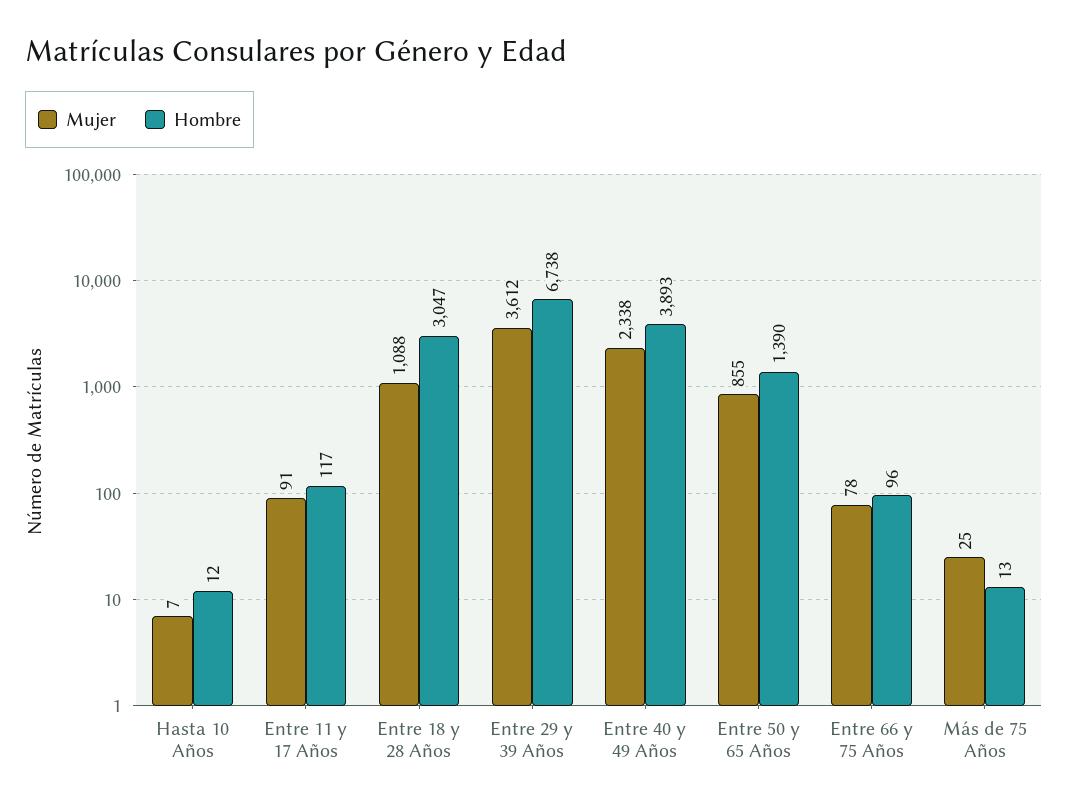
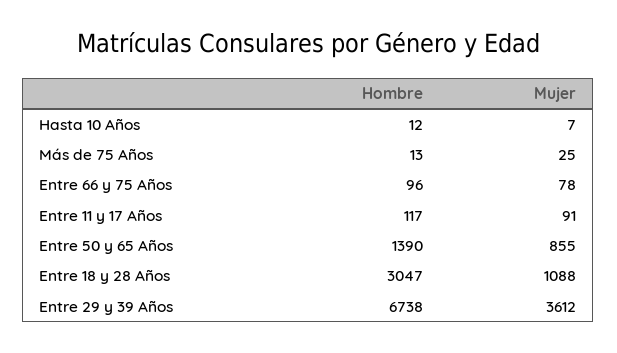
Mujer, Entre 40 y 49 Años: 2338 -> none
Hombre, Entre 40 y 49 Años: 3893 -> none

